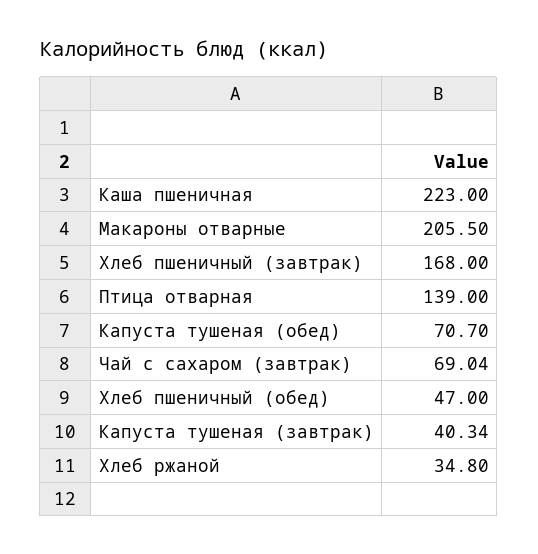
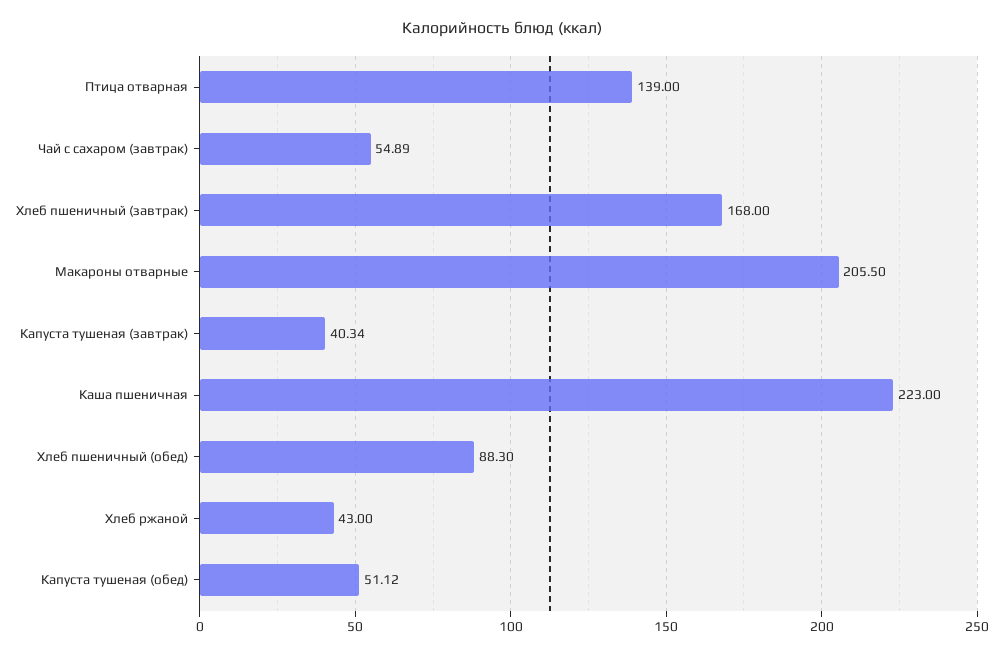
Капуста тушеная (обед): 70.7 -> 51.12
Чай с сахаром (завтрак): 69.04 -> 54.89
Хлеб пшеничный (обед): 47 -> 88.3
Хлеб ржаной: 34.8 -> 43

